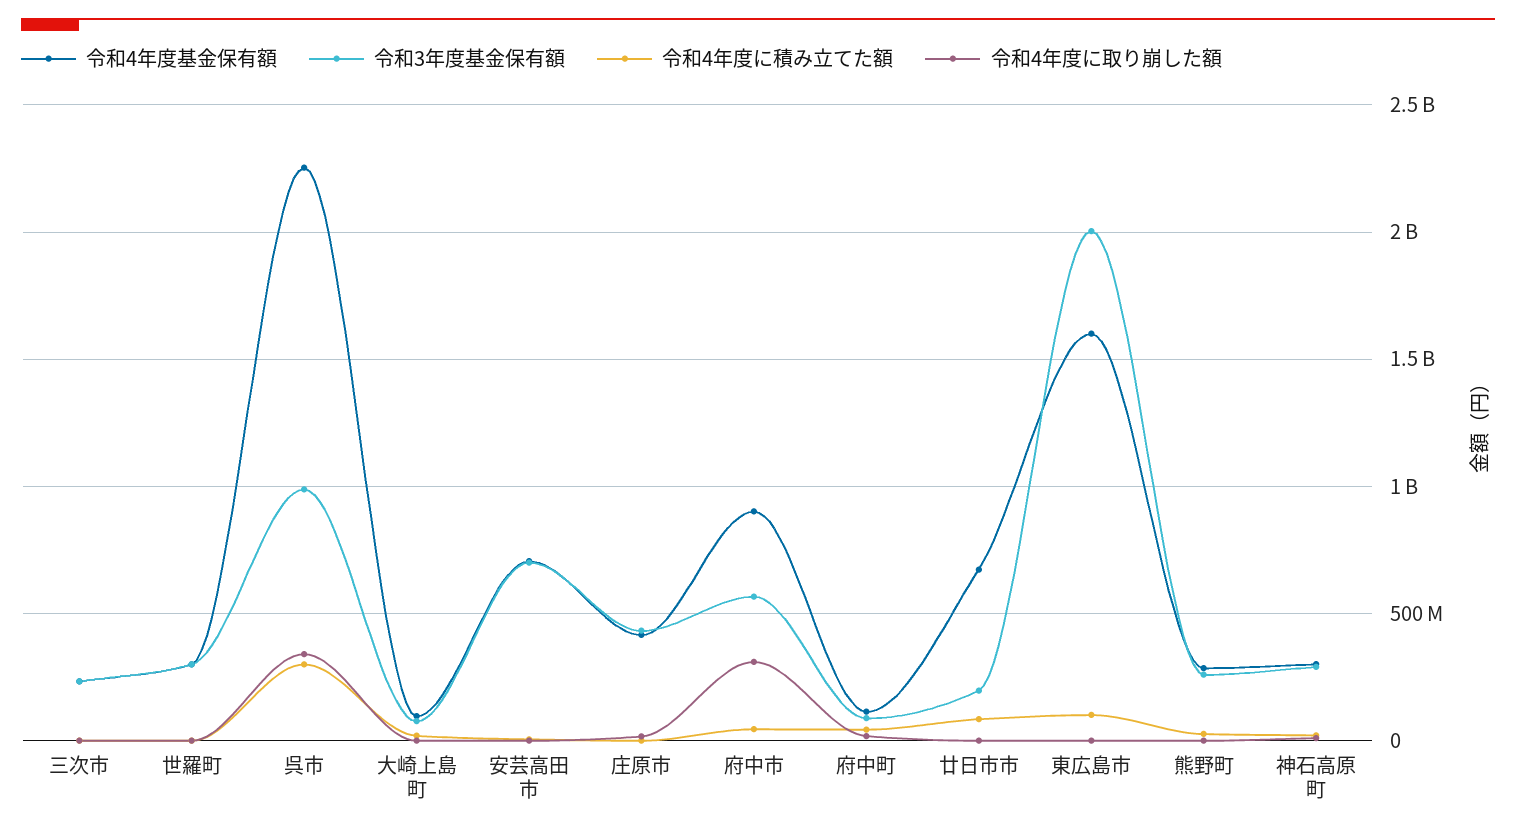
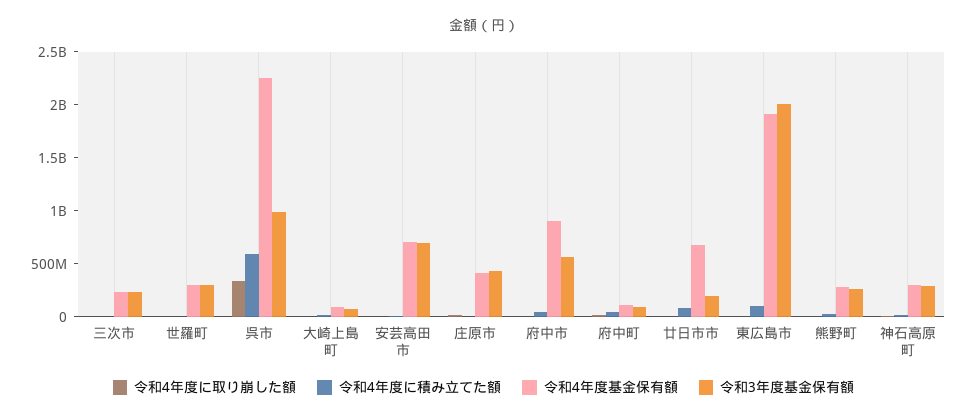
令和4年度に積み立てた額, 呉市: 300000000 -> 600000000
令和4年度に取り崩した額, 府中市: 300000000 -> 0
令和4年度基金保有額, 東広島市: 1600000000 -> 1900000000

